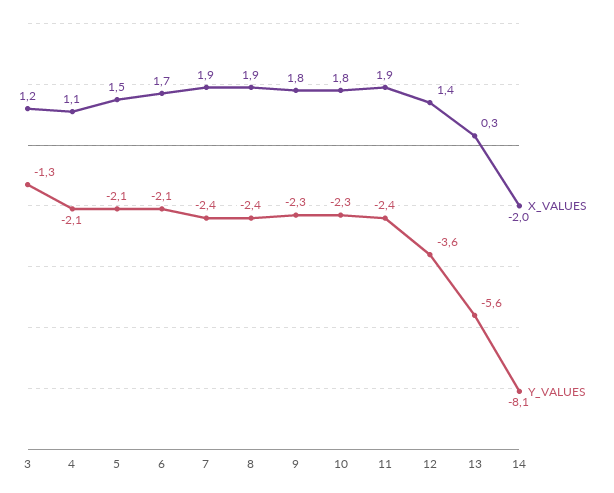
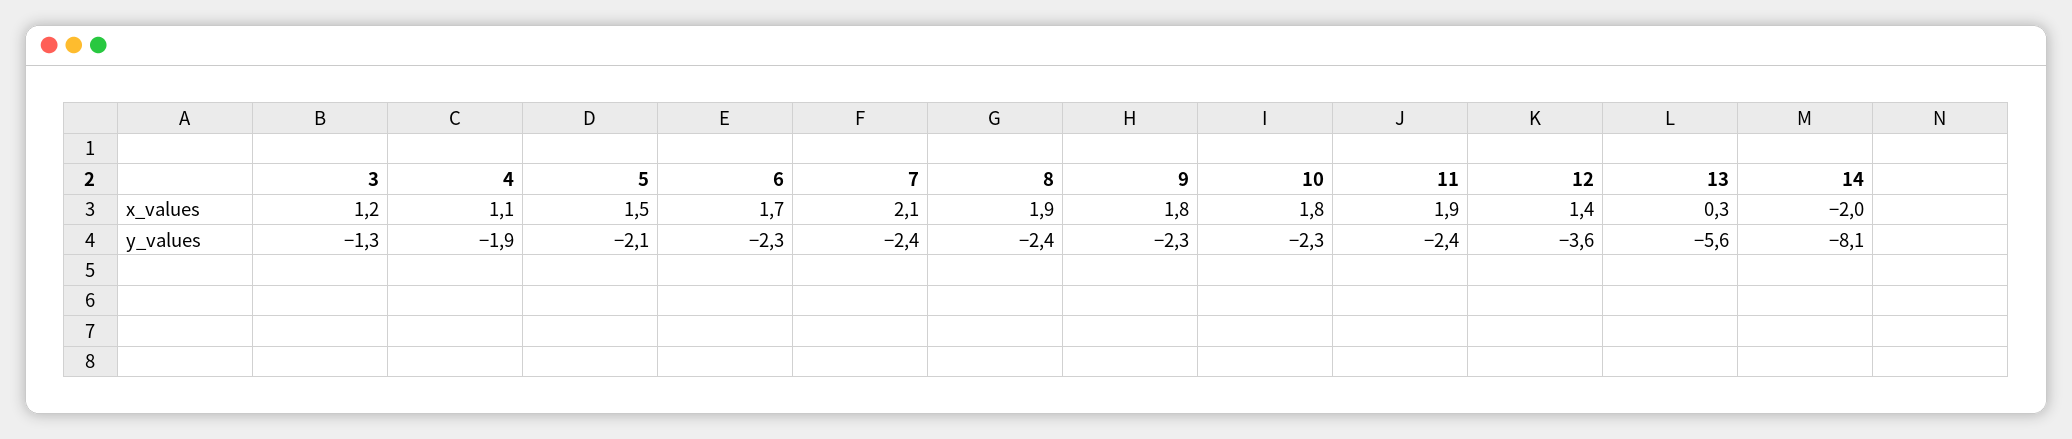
Y_VALUES, 4: -2.1 -> -1.9
Y_VALUES, 6: -2.1 -> -2.3
X_VALUES, 7: 1.9 -> 2.1

